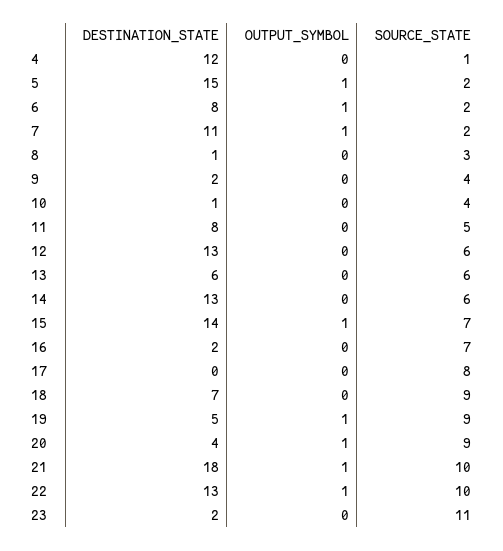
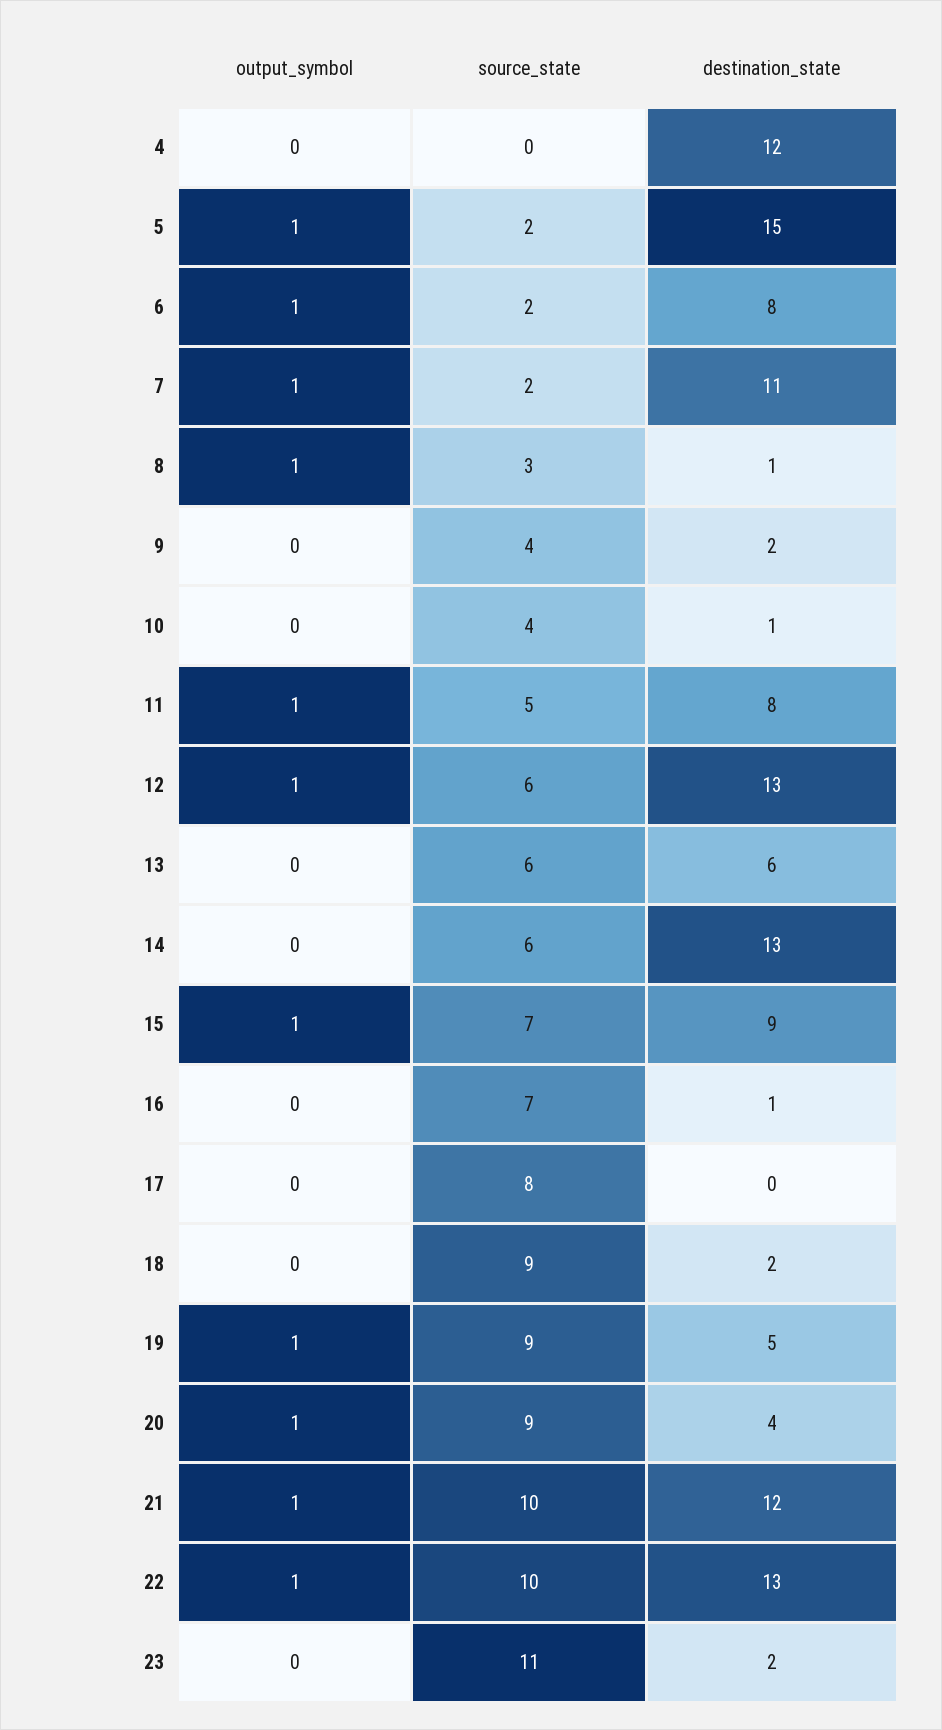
SOURCE_STATE, 4: 1 -> 0
OUTPUT_SYMBOL, 8: 0 -> 1
OUTPUT_SYMBOL, 11: 0 -> 1
OUTPUT_SYMBOL, 12: 0 -> 1
DESTINATION_STATE, 15: 14 -> 9
DESTINATION_STATE, 16: 2 -> 1
DESTINATION_STATE, 18: 7 -> 2
DESTINATION_STATE, 21: 18 -> 12

